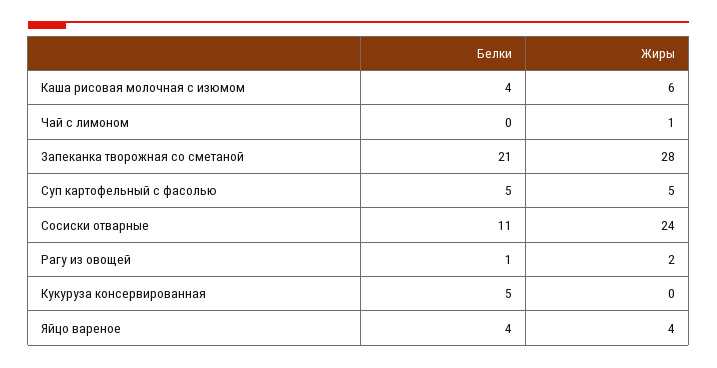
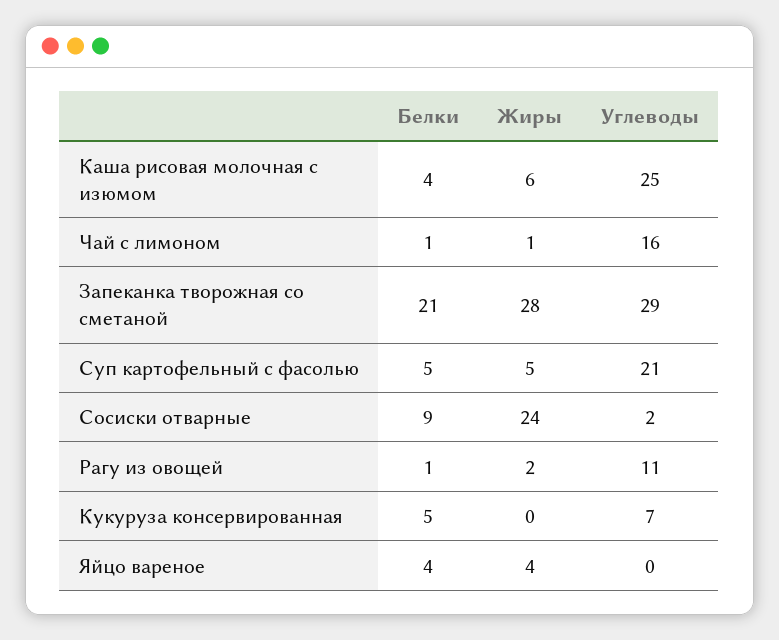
Белки, Чай с лимоном: 0 -> 1
Белки, Сосиски отварные: 11 -> 9
Углеводы, Каша рисовая молочная с изюмом: none -> 25
Углеводы, Чай с лимоном: none -> 16
Углеводы, Запеканка творожная со сметаной: none -> 29
Углеводы, Суп картофельный с фасолью: none -> 21
Углеводы, Сосиски отварные: none -> 2
Углеводы, Рагу из овощей: none -> 11
Углеводы, Кукуруза консервированная: none -> 7
Углеводы, Яйцо вареное: none -> 0

